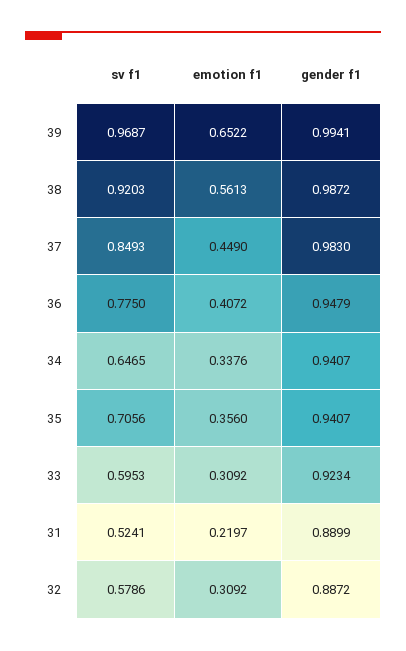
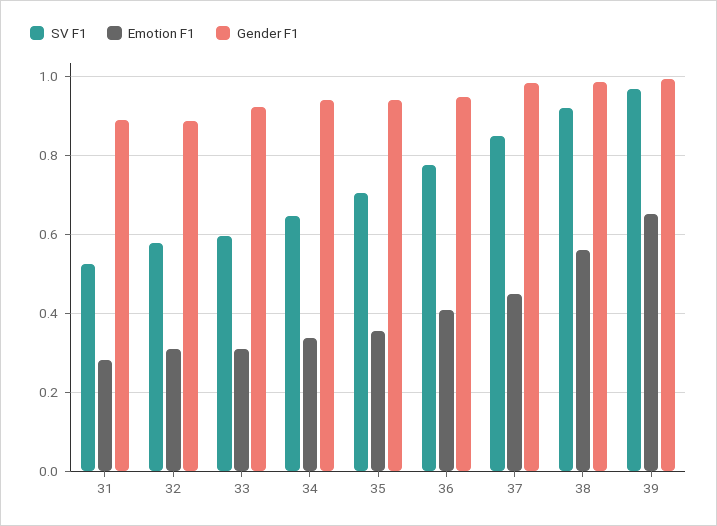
emotion f1, 31: 0.2197 -> 0.28

